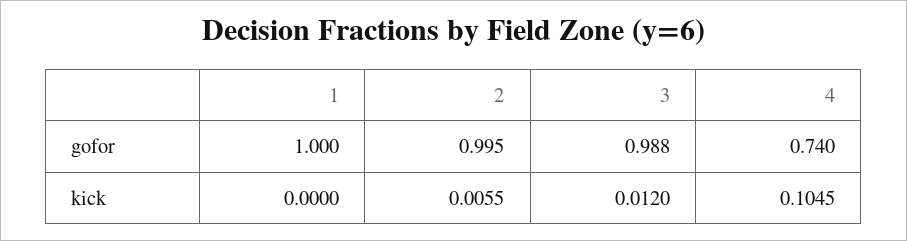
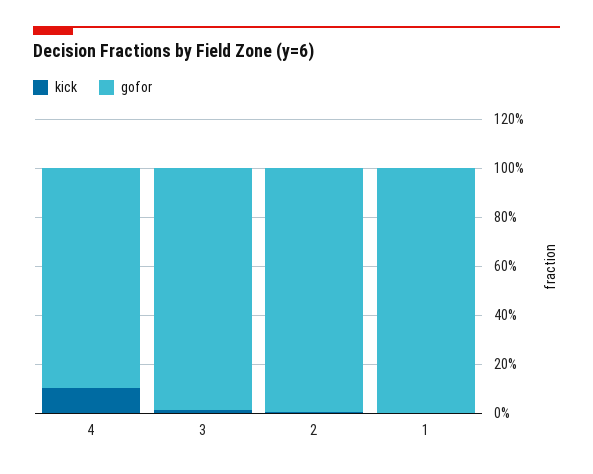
gofor, 4: 0.74 -> 0.9

